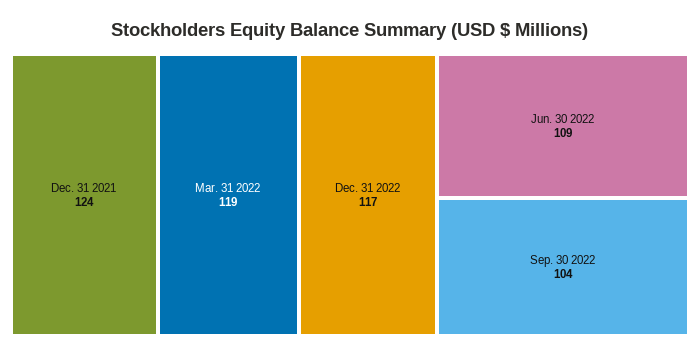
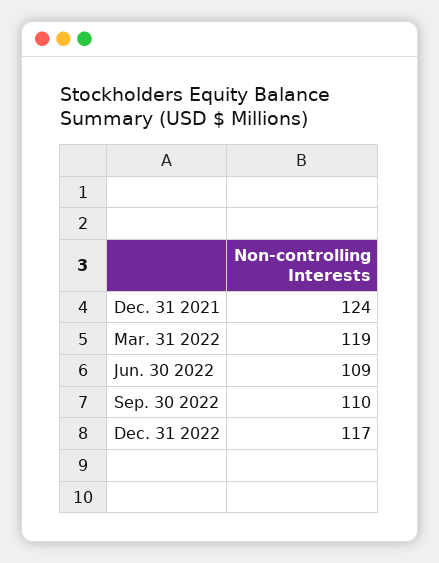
Sep. 30 2022: 104 -> 110

